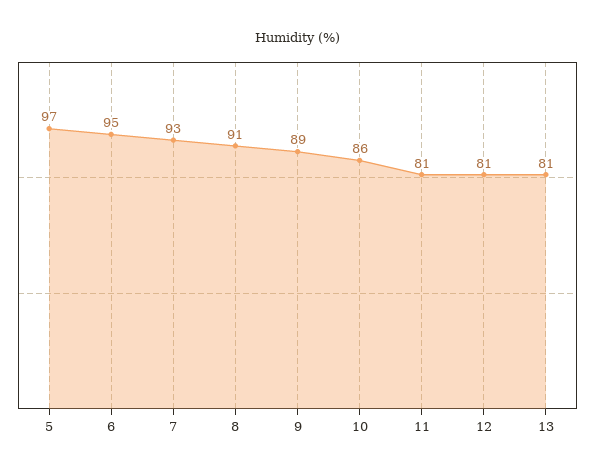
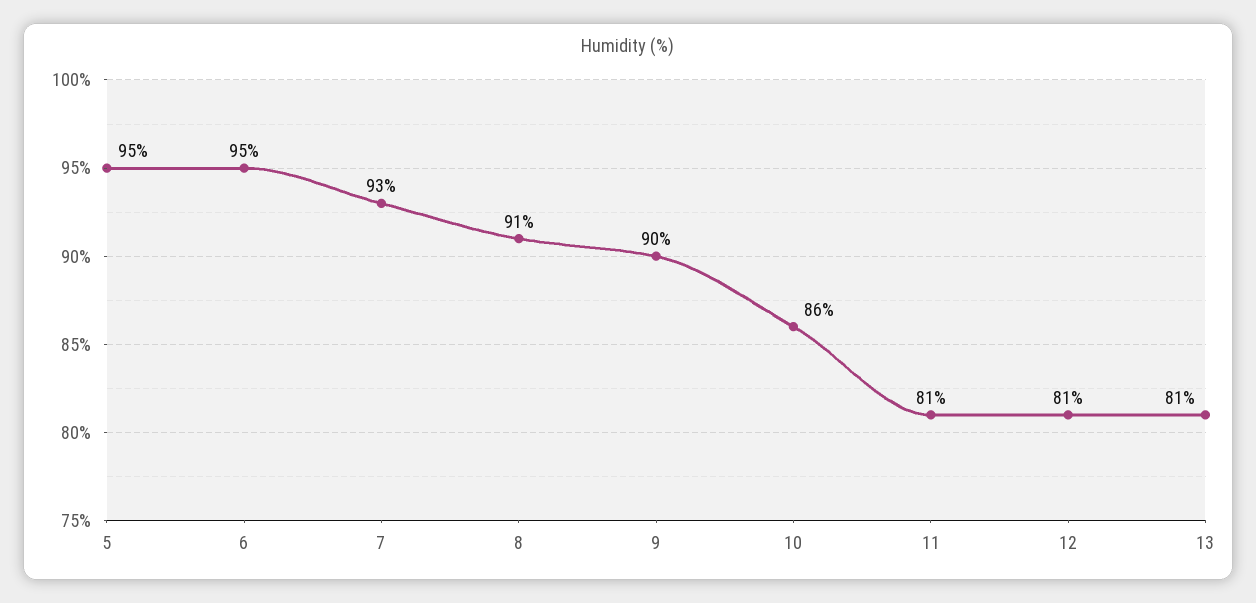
5: 97 -> 95
9: 89 -> 90

